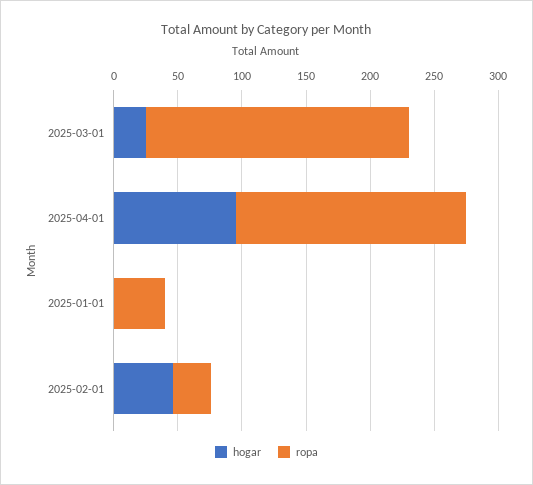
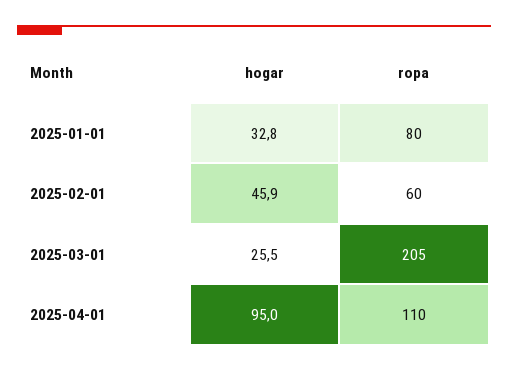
ropa, 2025-04-01: 180 -> 110
hogar, 2025-01-01: 0 -> 32.8
ropa, 2025-01-01: 40 -> 80
ropa, 2025-02-01: 30 -> 60

